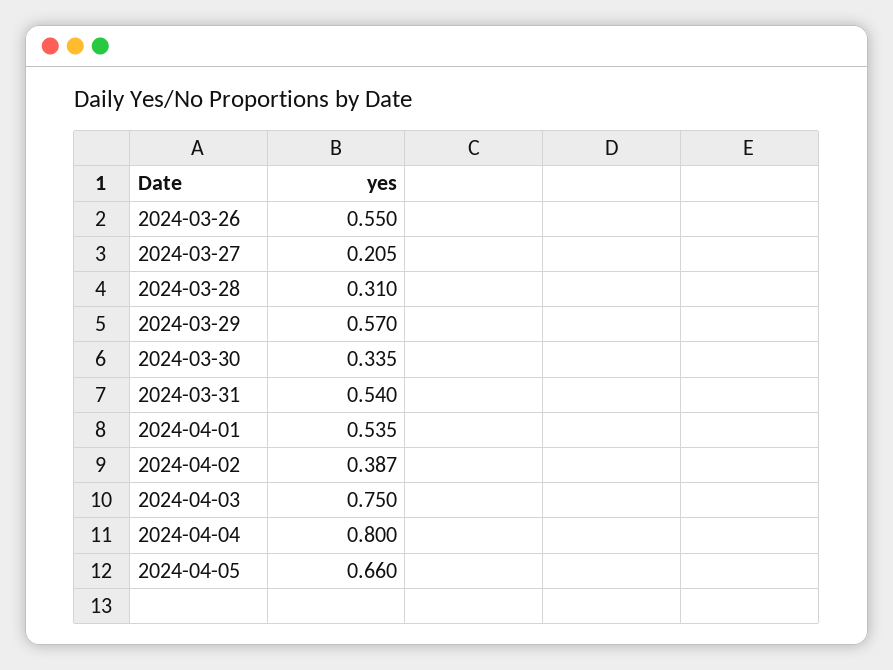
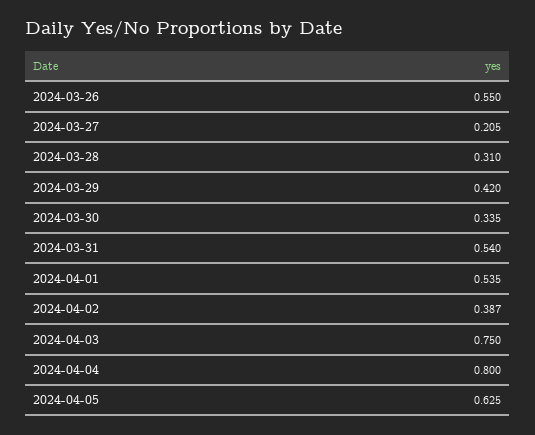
2024-03-29: 0.57 -> 0.42
2024-04-05: 0.66 -> 0.625

